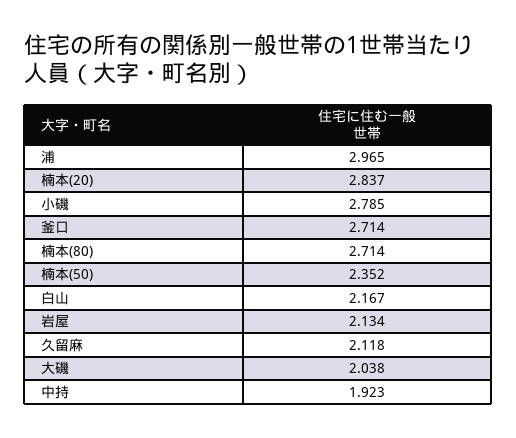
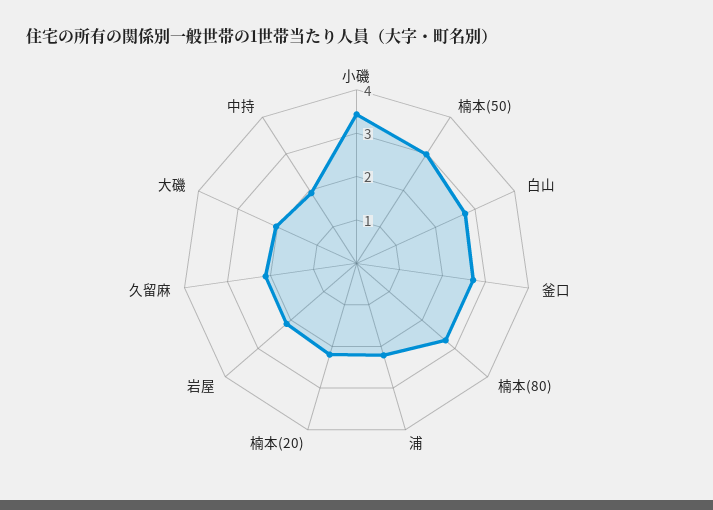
浦: 2.965 -> 2.2
楠本(20): 2.837 -> 2.2
小磯: 2.785 -> 3.4
楠本(50): 2.352 -> 3
白山: 2.167 -> 2.8

